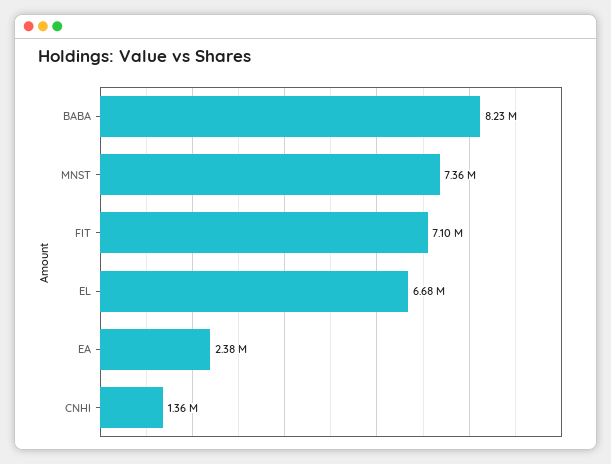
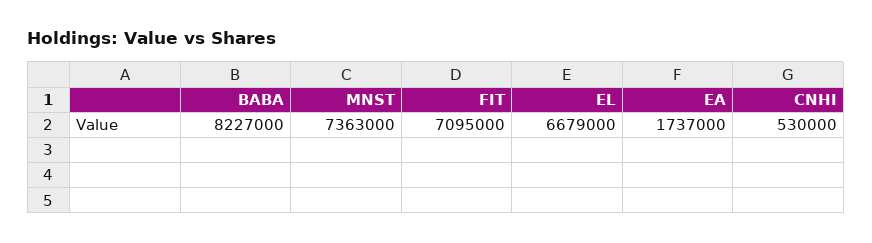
EA: 2380000 -> 1737000
CNHI: 1360000 -> 530000

